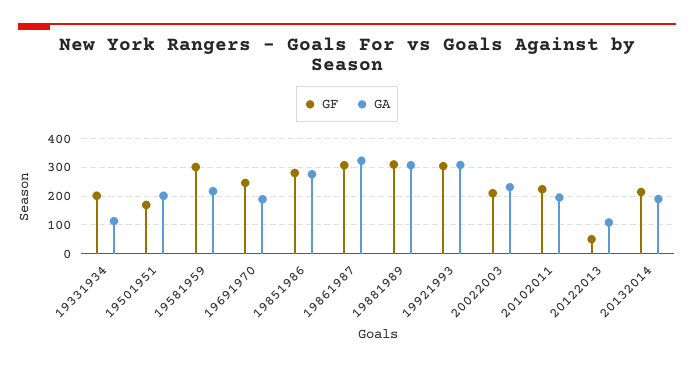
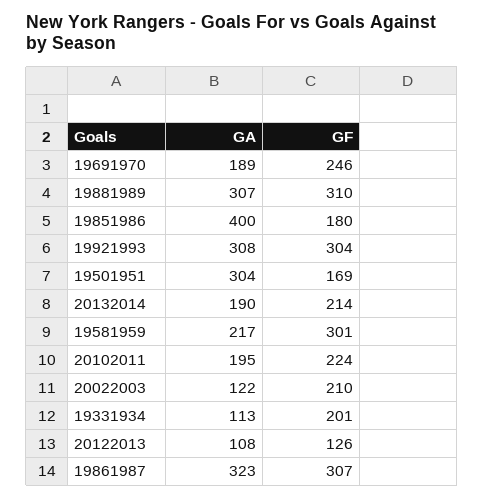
GA, 19501951: 200 -> 304
GF, 19851986: 275 -> 180
GA, 19851986: 275 -> 400
GA, 20022003: 225 -> 122
GF, 20122013: 50 -> 126

